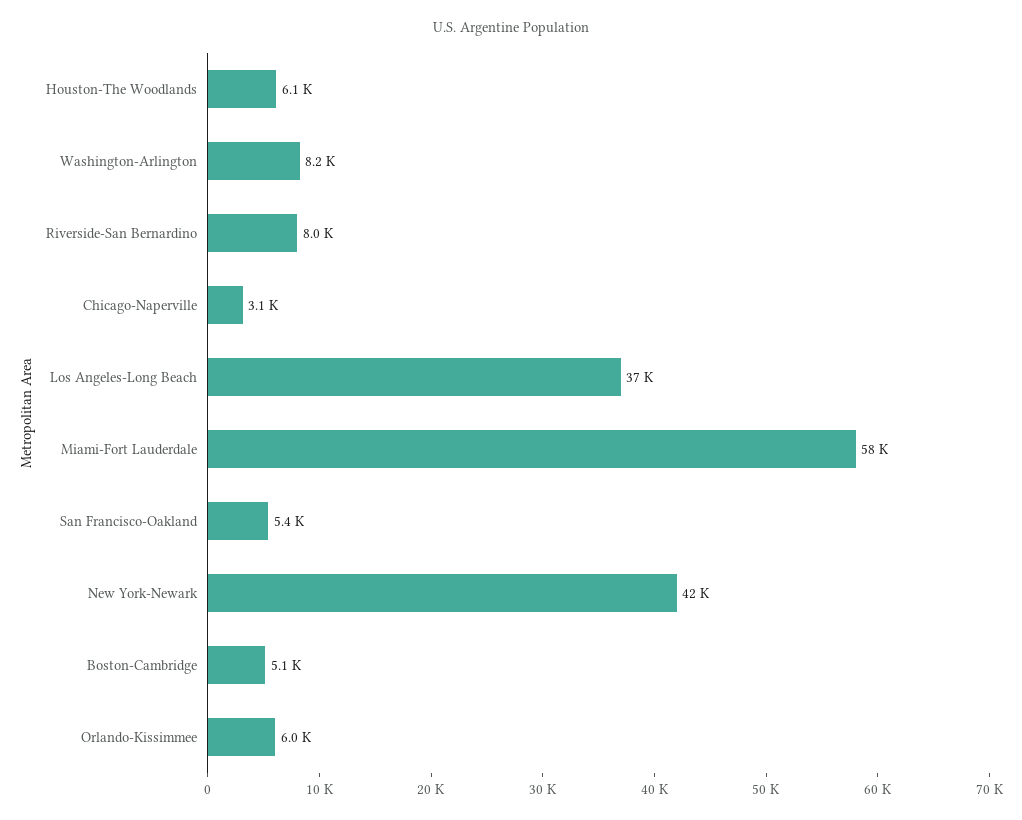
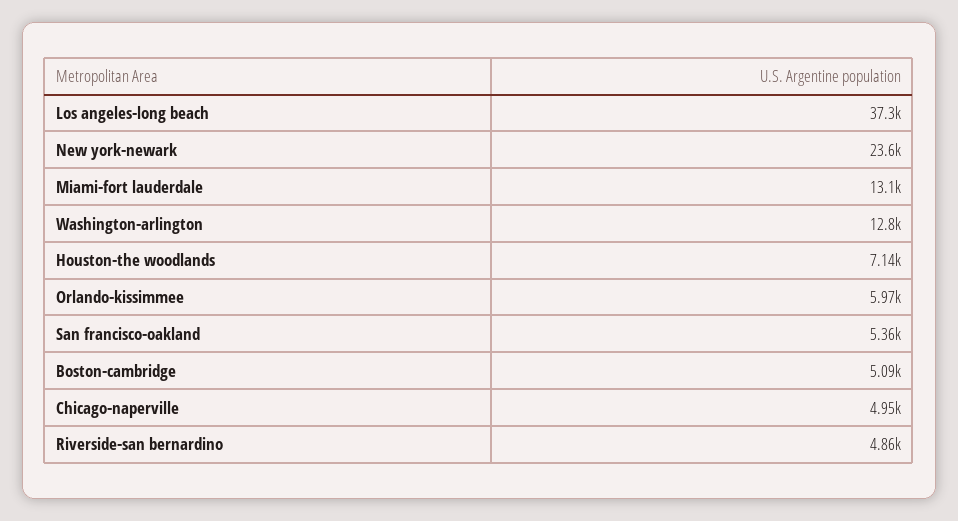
Houston-The Woodlands: 6100 -> 7140
Washington-Arlington: 8200 -> 12800
Riverside-San Bernardino: 8000 -> 4860
Chicago-Naperville: 3100 -> 4950
Miami-Fort Lauderdale: 58000 -> 13100
New York-Newark: 42000 -> 23600

